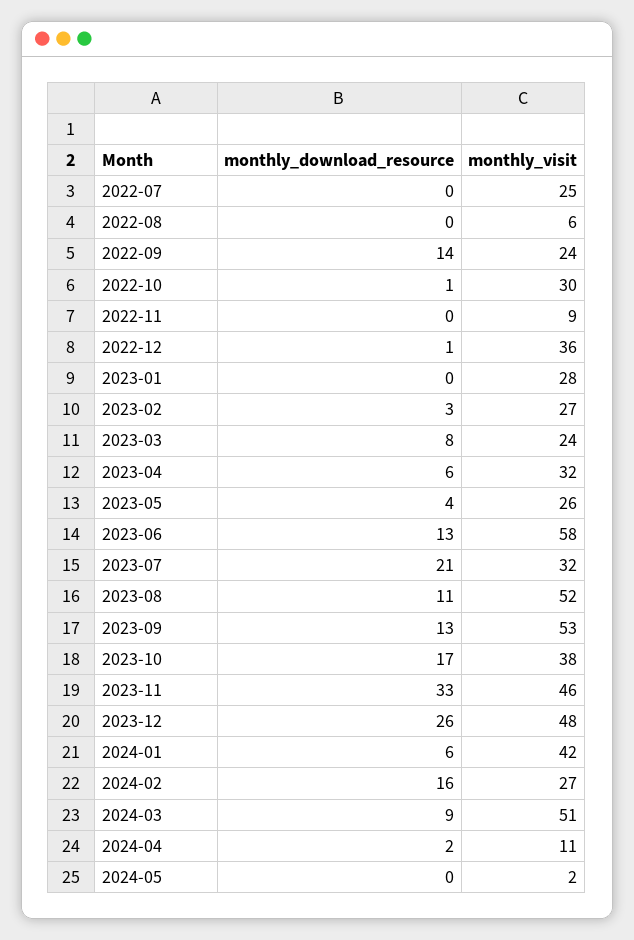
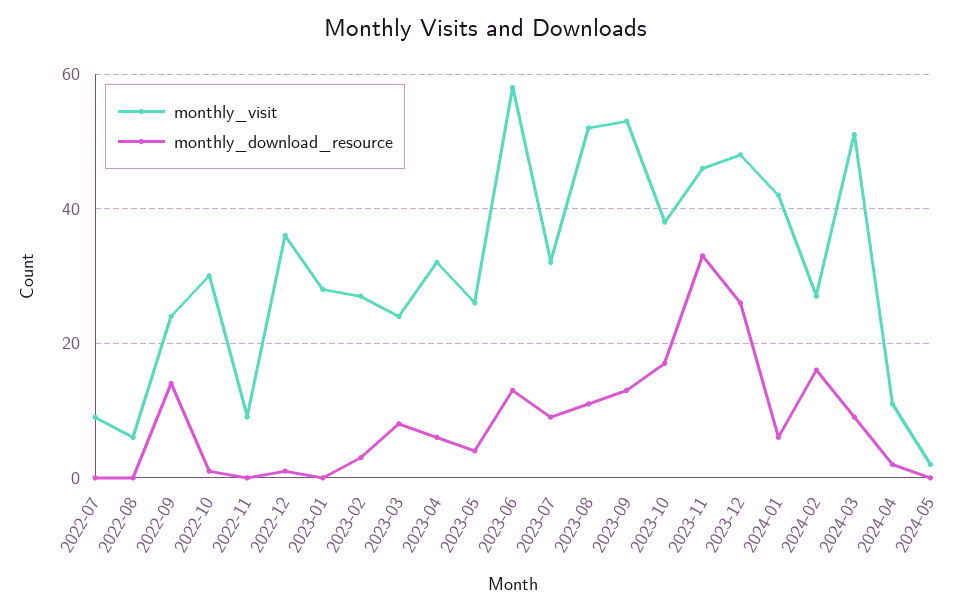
monthly_visit, 2022-07: 25 -> 10
monthly_download_resource, 2023-07: 21 -> 10

